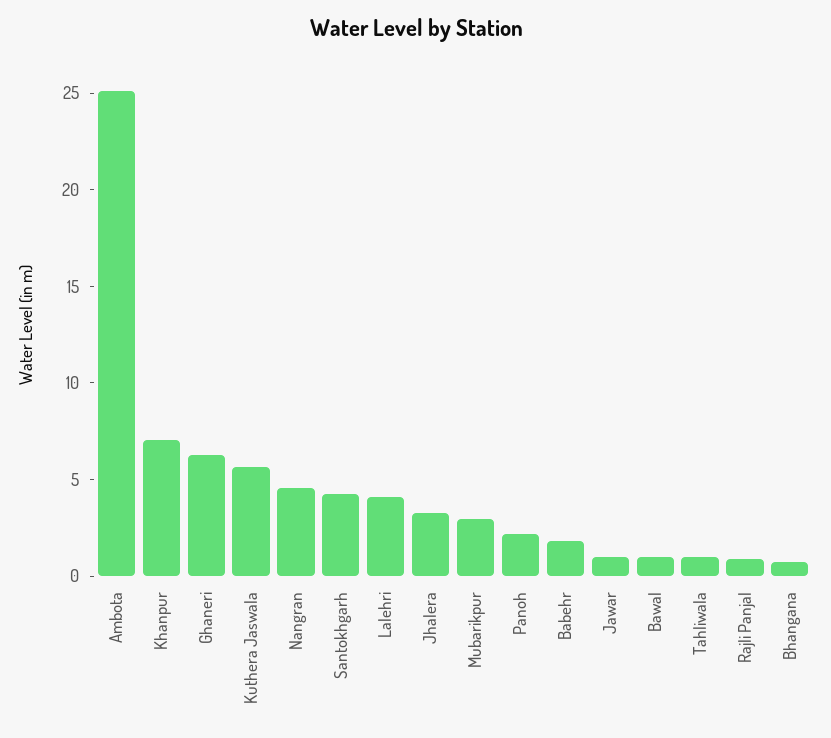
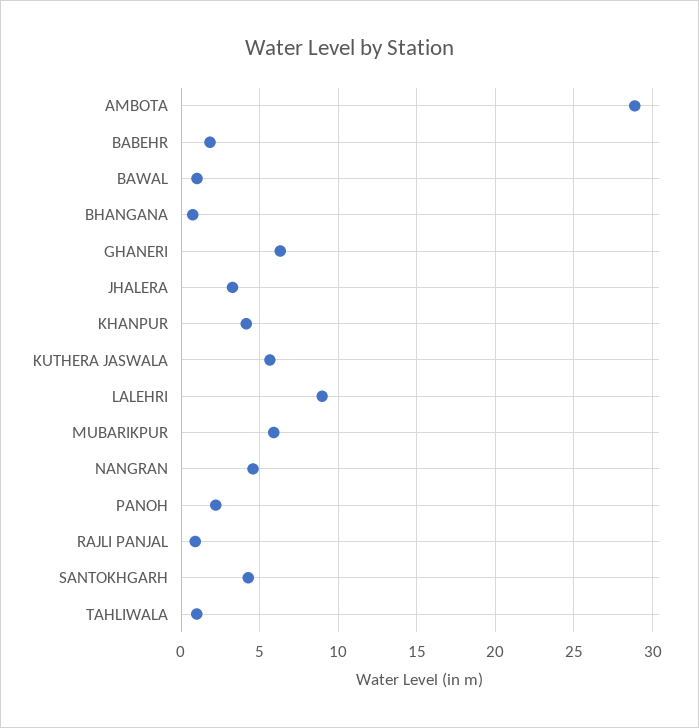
Ambota: 25 -> 29
Khanpur: 7 -> 4
Lalehri: 4 -> 9
Mubarikpur: 3 -> 6
Jawar: 1 -> none

